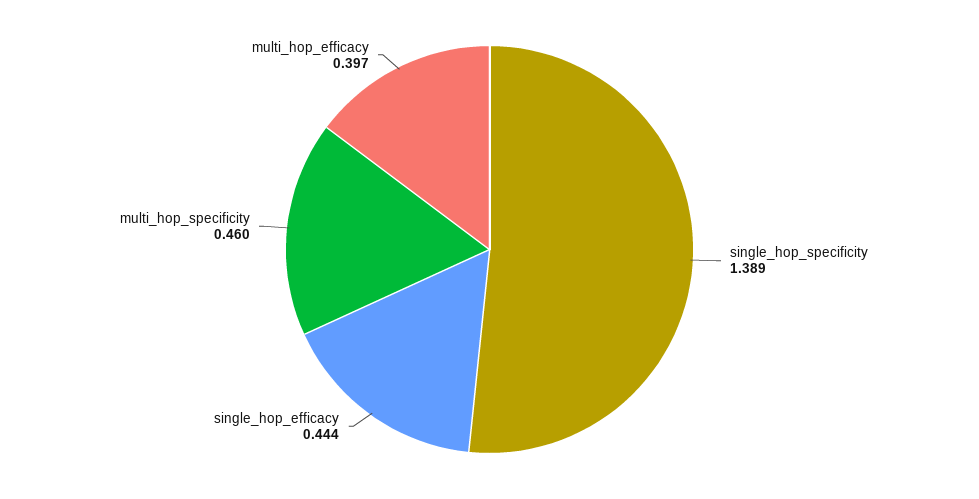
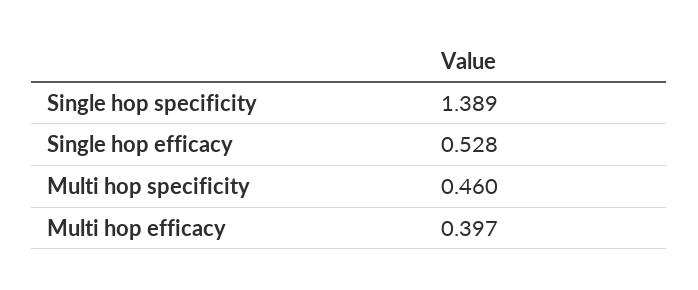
single_hop_efficacy: 0.444 -> 0.528

